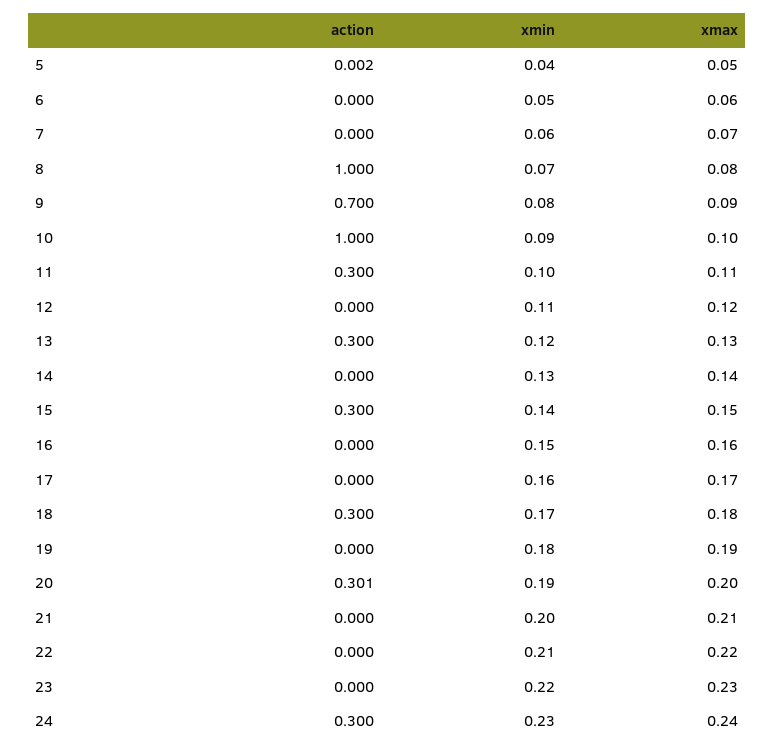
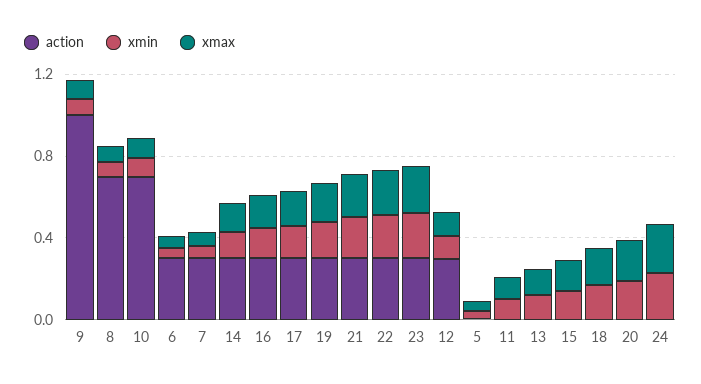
action, 6: 0 -> 0.3
action, 7: 0 -> 0.3
action, 8: 1 -> 0.7
action, 9: 0.7 -> 1
action, 10: 1 -> 0.7
action, 11: 0.3 -> 0
action, 12: 0 -> 0.3
action, 13: 0.3 -> 0
action, 14: 0 -> 0.3
action, 15: 0.3 -> 0
action, 16: 0 -> 0.3
action, 17: 0 -> 0.3
action, 18: 0.3 -> 0
action, 19: 0 -> 0.3
action, 20: 0.301 -> 0
action, 21: 0 -> 0.3
action, 22: 0 -> 0.3
action, 23: 0 -> 0.3
action, 24: 0.3 -> 0

